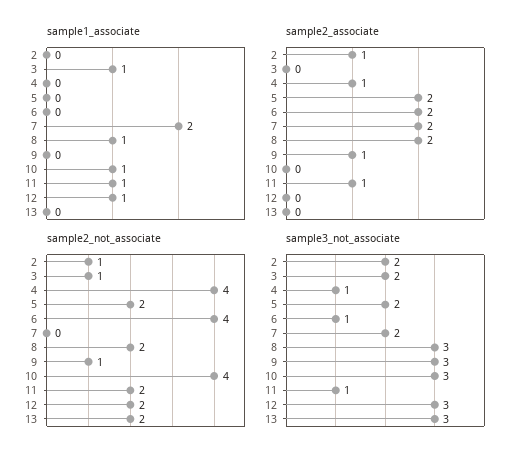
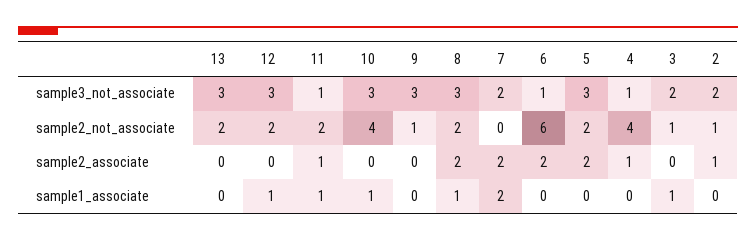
sample2_associate, 9: 1 -> 0
sample2_not_associate, 6: 4 -> 6
sample3_not_associate, 5: 2 -> 3

